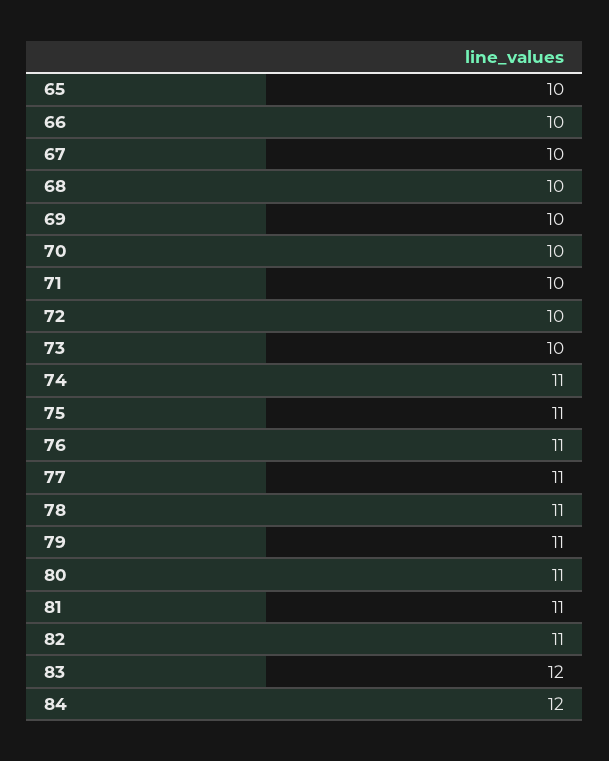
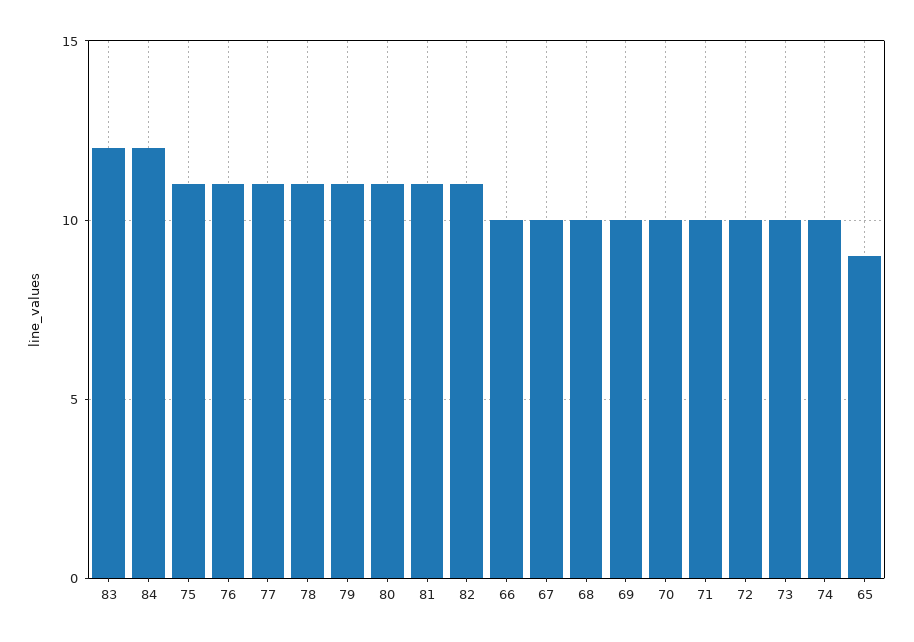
65: 10 -> 9
74: 11 -> 10

